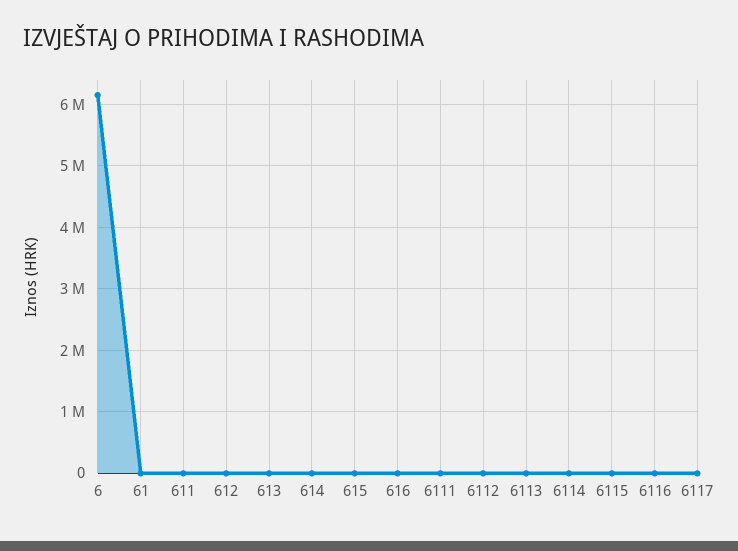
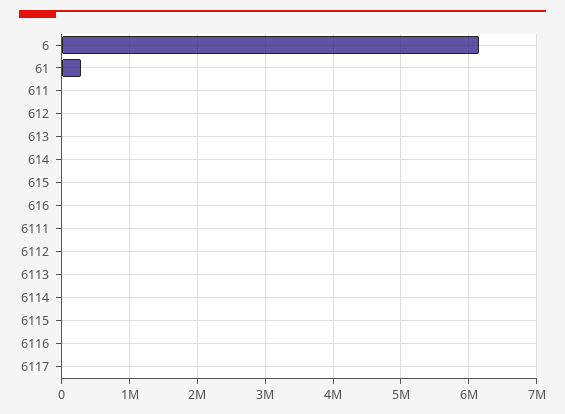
61: 0 -> 300000

